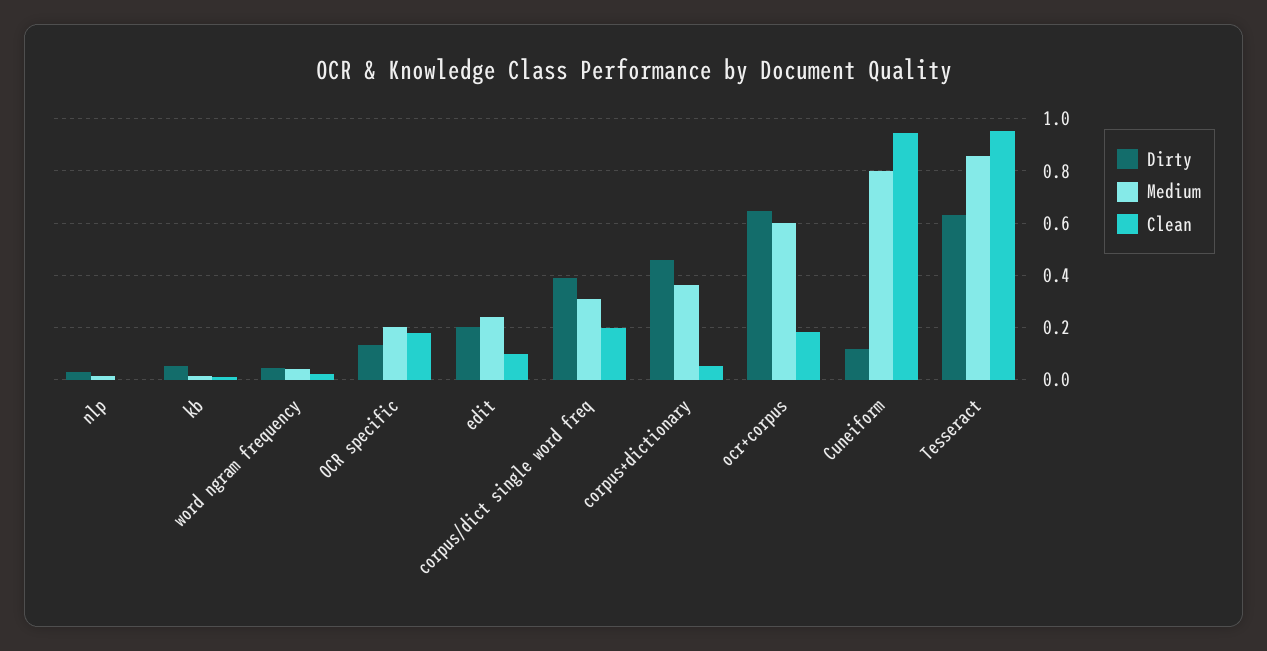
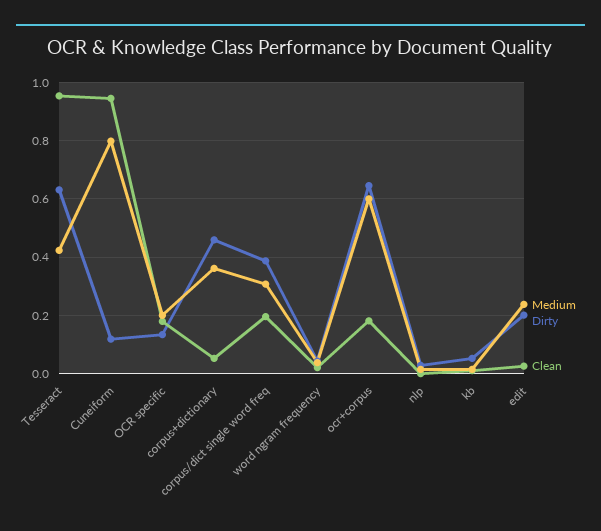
Clean, edit: 0.1 -> 0.025
Medium, Tesseract: 0.85 -> 0.425

